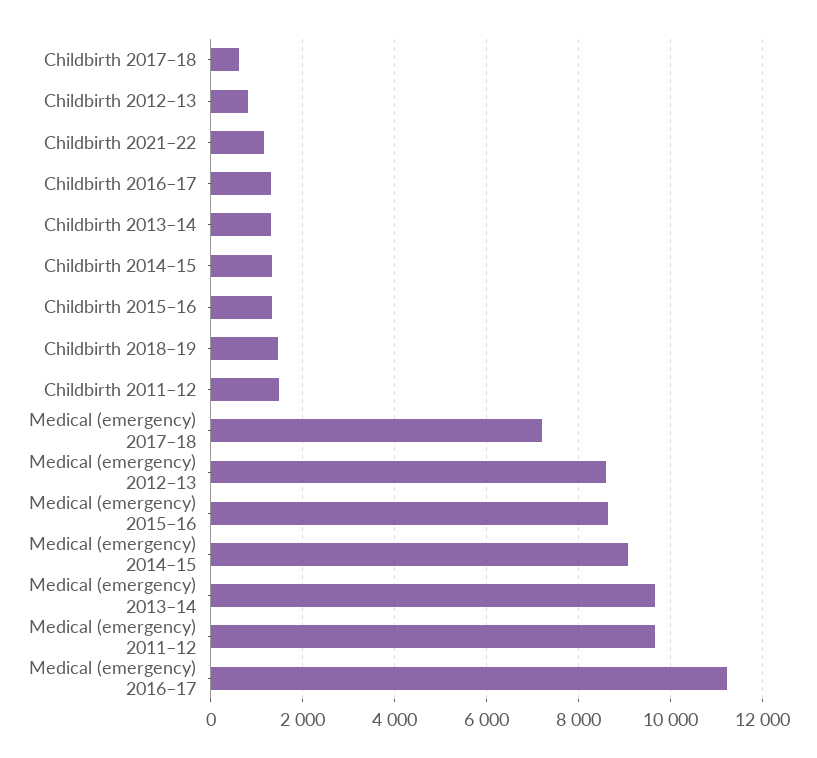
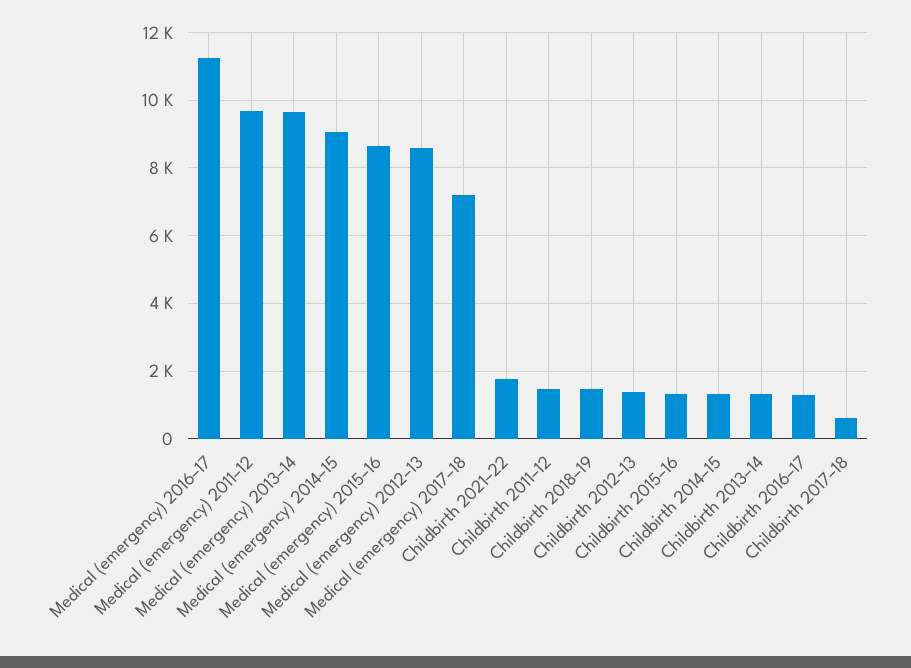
Childbirth 2012–13: 800 -> 1400
Childbirth 2021–22: 1200 -> 1800

